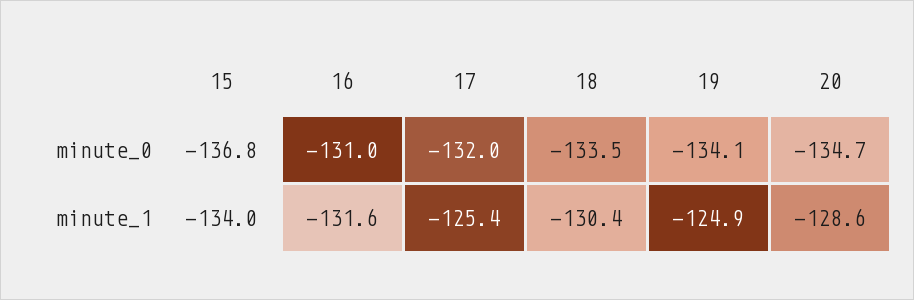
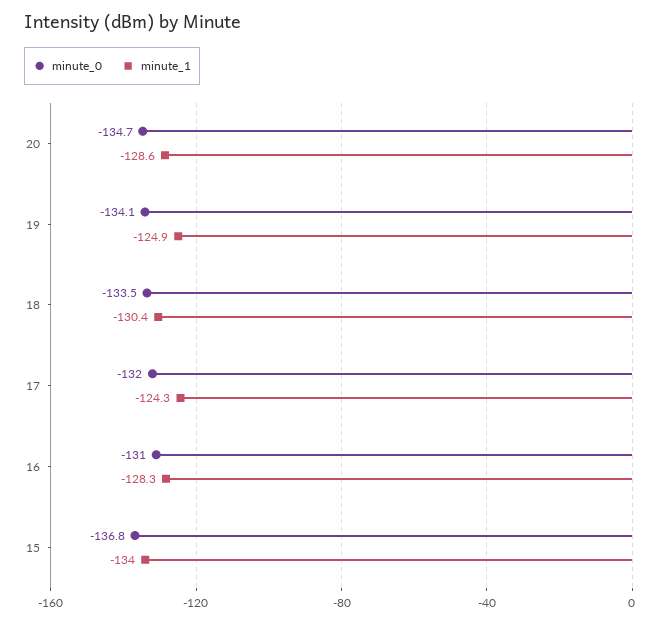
minute_1, 16: -131.6 -> -128.3
minute_1, 17: -125.4 -> -124.3

